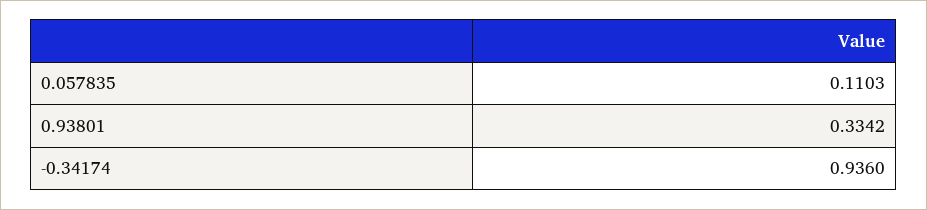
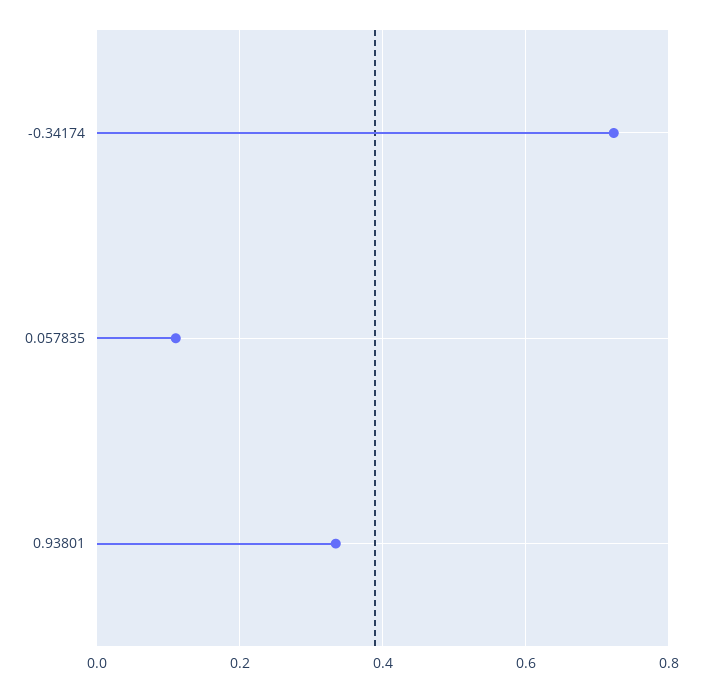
-0.34174: 0.936 -> 0.72

